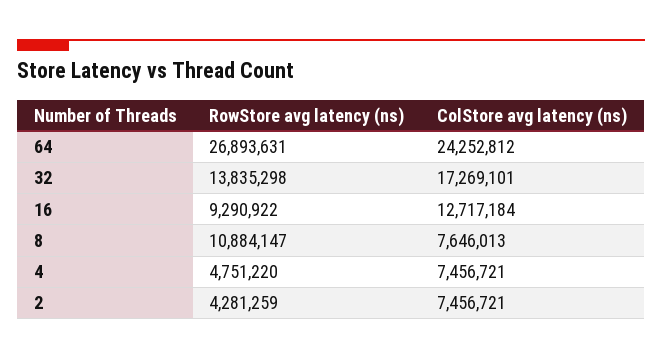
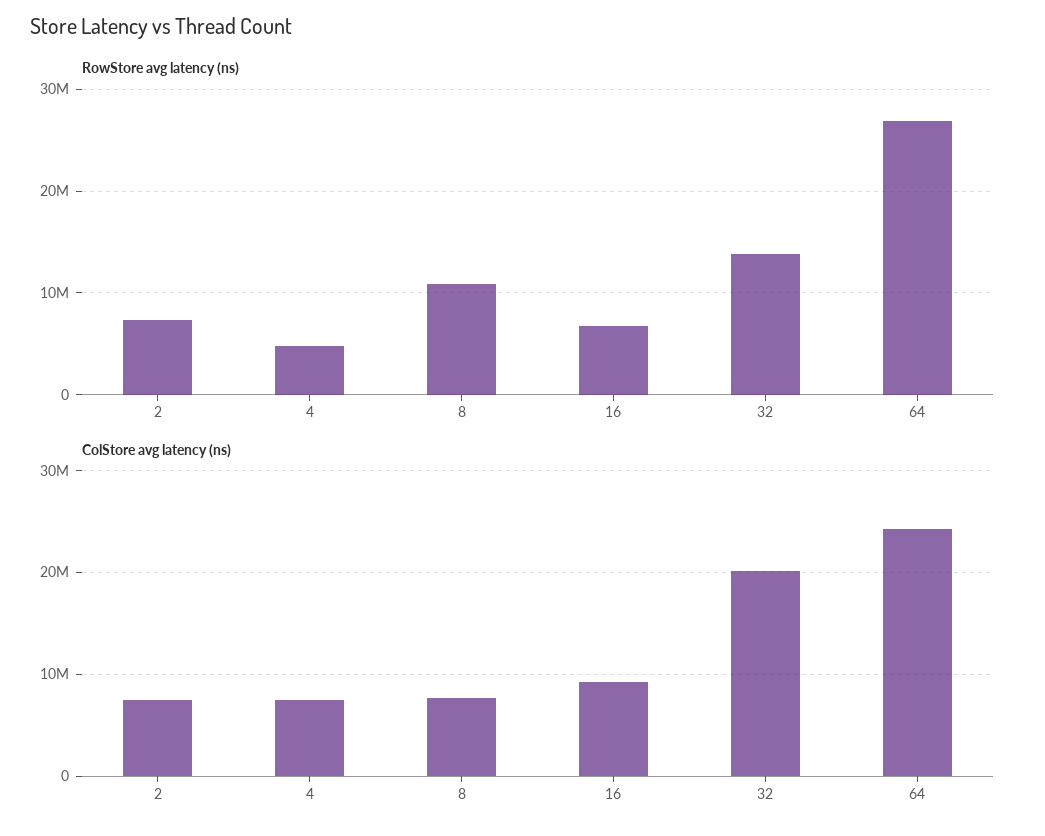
ColStore avg latency (ns), 32: 17269101 -> 20000000
RowStore avg latency (ns), 16: 9290922 -> 7000000
ColStore avg latency (ns), 16: 12717184 -> 9000000
RowStore avg latency (ns), 2: 4281259 -> 7000000

